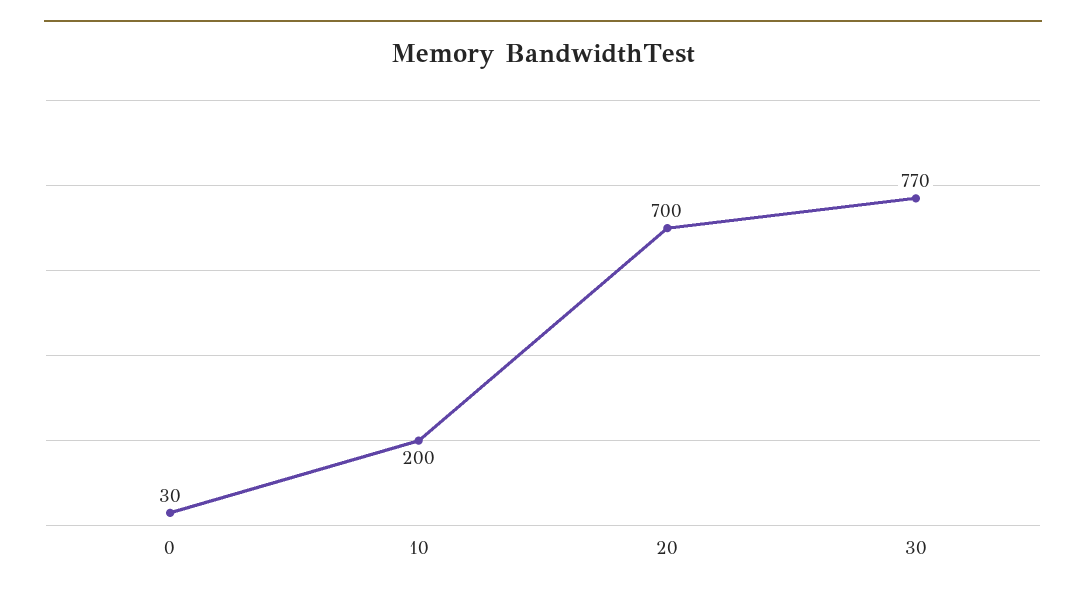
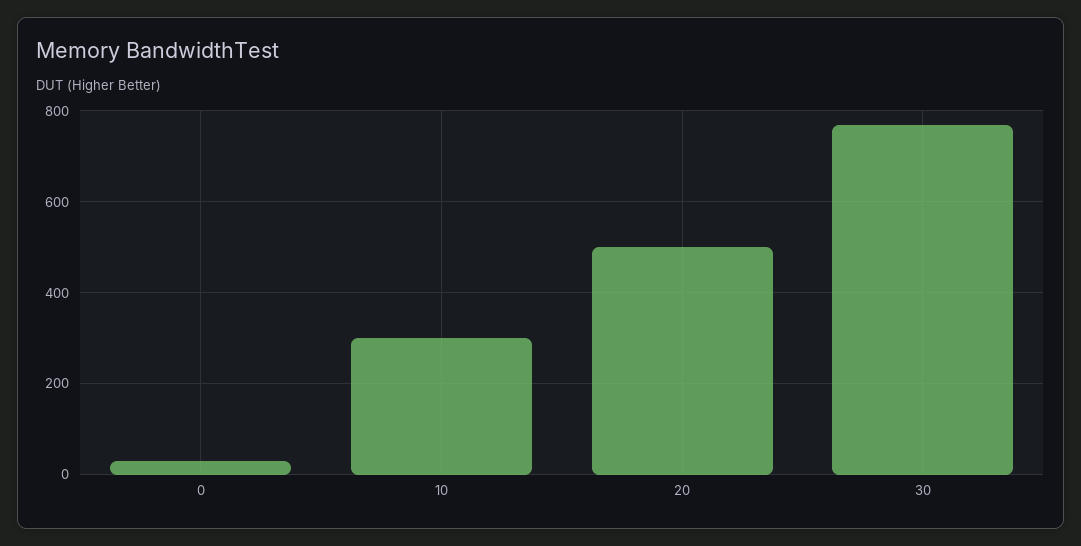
10: 200 -> 300
20: 700 -> 500

